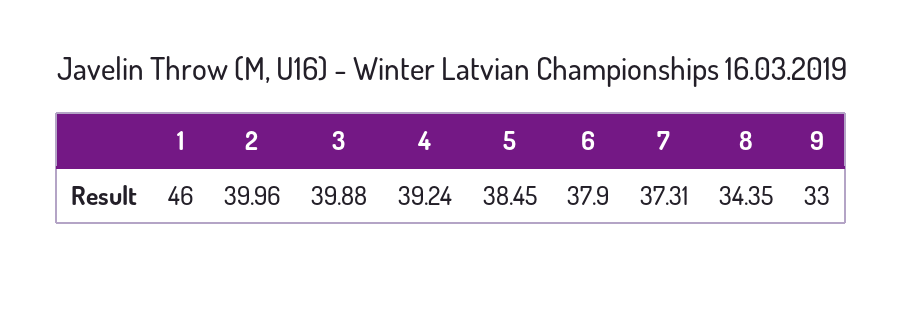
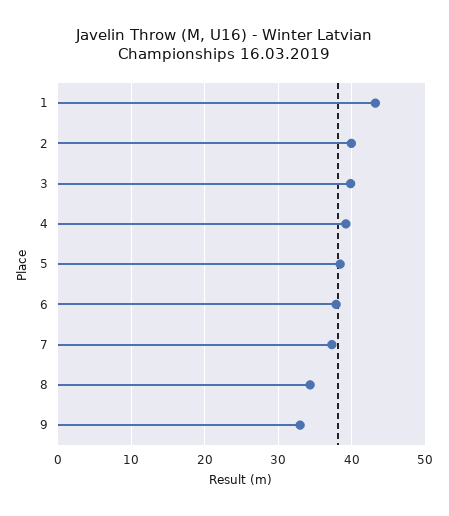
1: 46 -> 43

